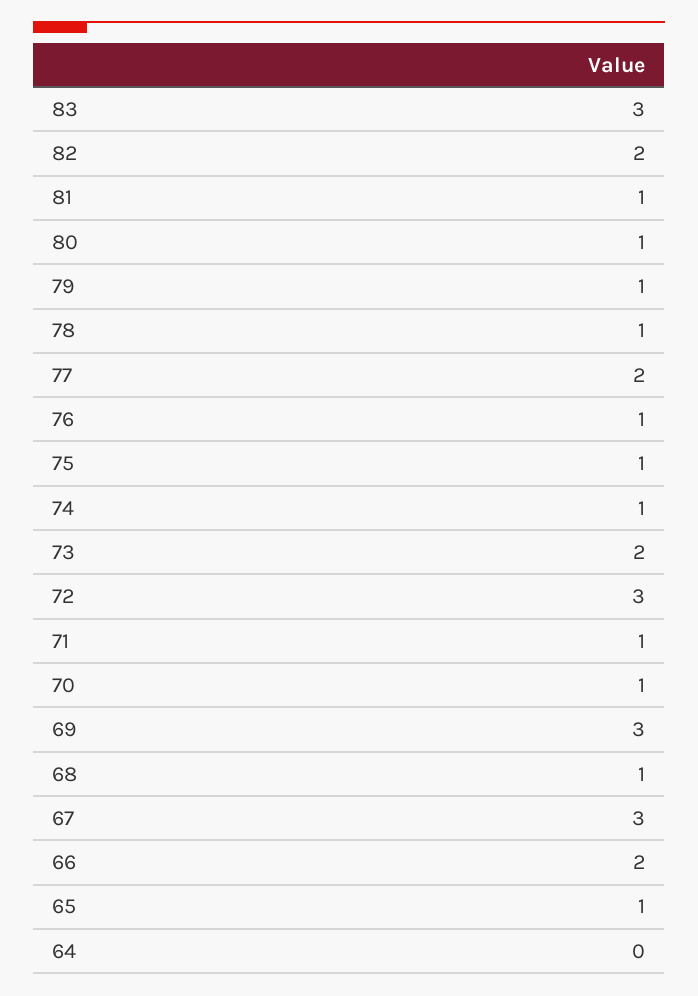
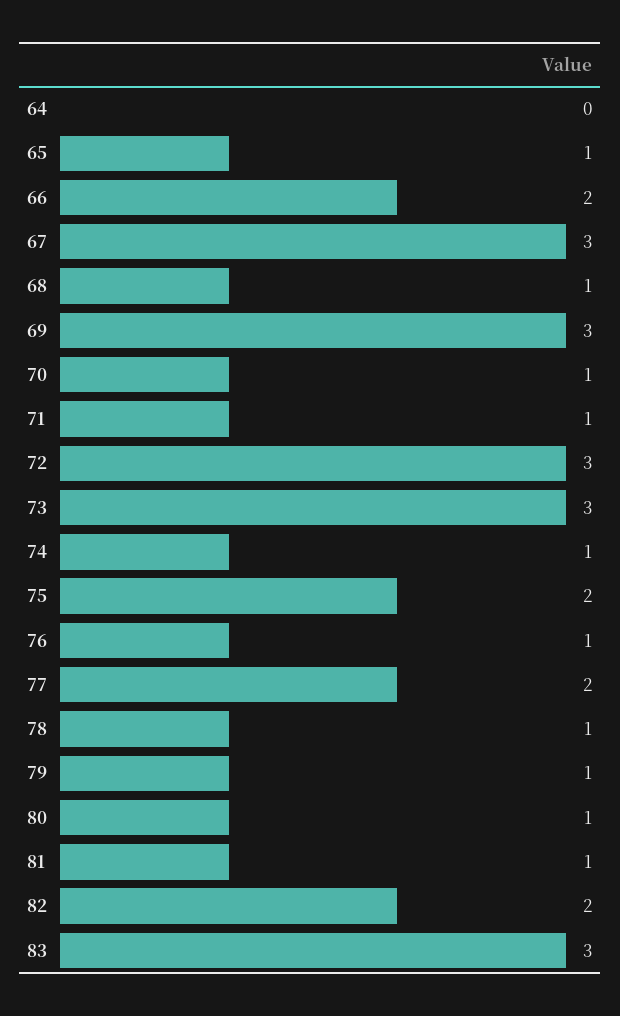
75: 1 -> 2
73: 2 -> 3

